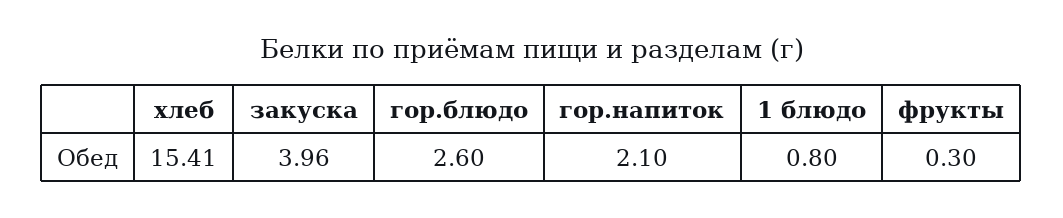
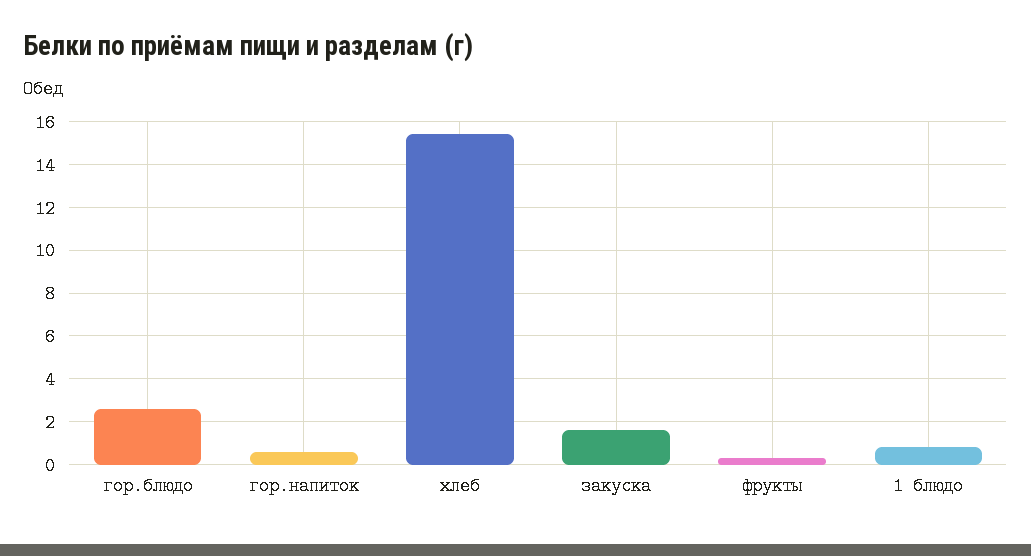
закуска: 3.96 -> 1.5
гор.напиток: 2.1 -> 0.5

